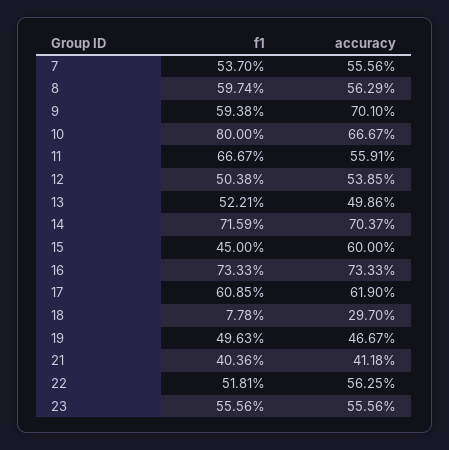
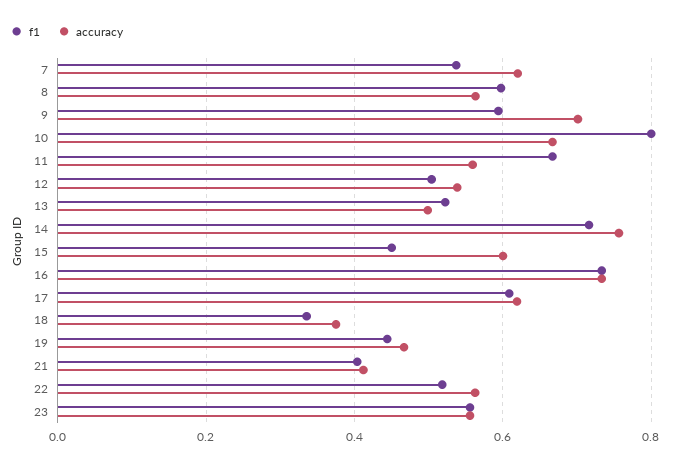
accuracy, 7: 0.5556 -> 0.62
accuracy, 14: 0.7037 -> 0.76
f1, 18: 0.0778 -> 0.34
accuracy, 18: 0.297 -> 0.38
f1, 19: 0.4963 -> 0.44

